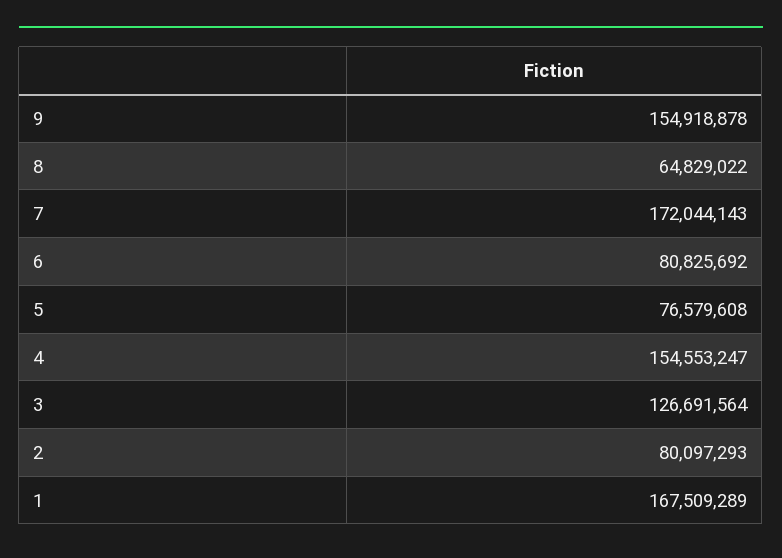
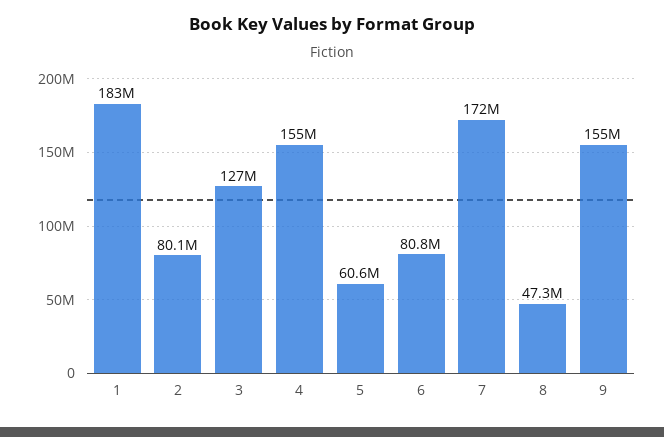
8: 64829022 -> 47300000
5: 76579608 -> 60600000
1: 167509289 -> 183000000

